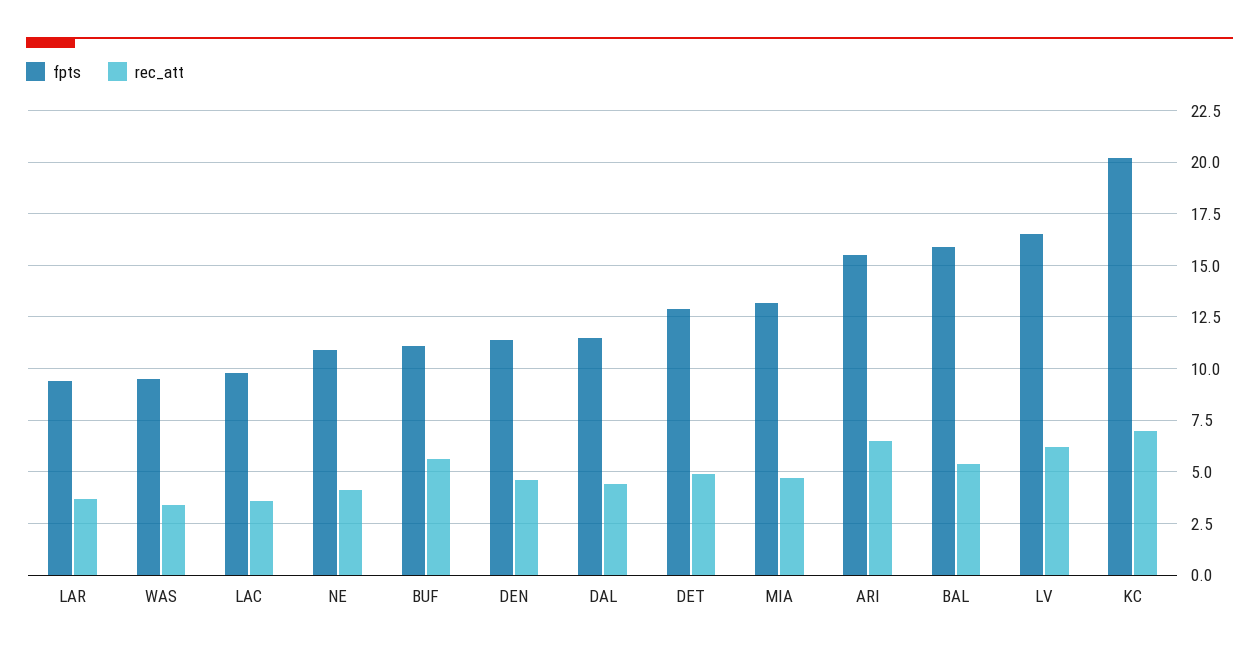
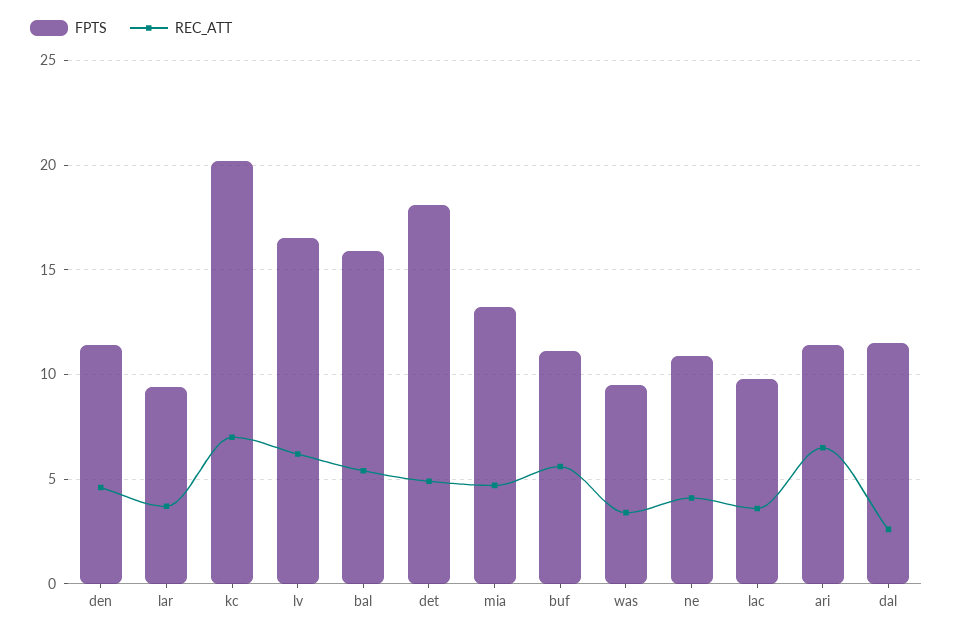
rec_att, DAL: 4.5 -> 2.5
fpts, DET: 13 -> 18
fpts, ARI: 15.5 -> 11.5

